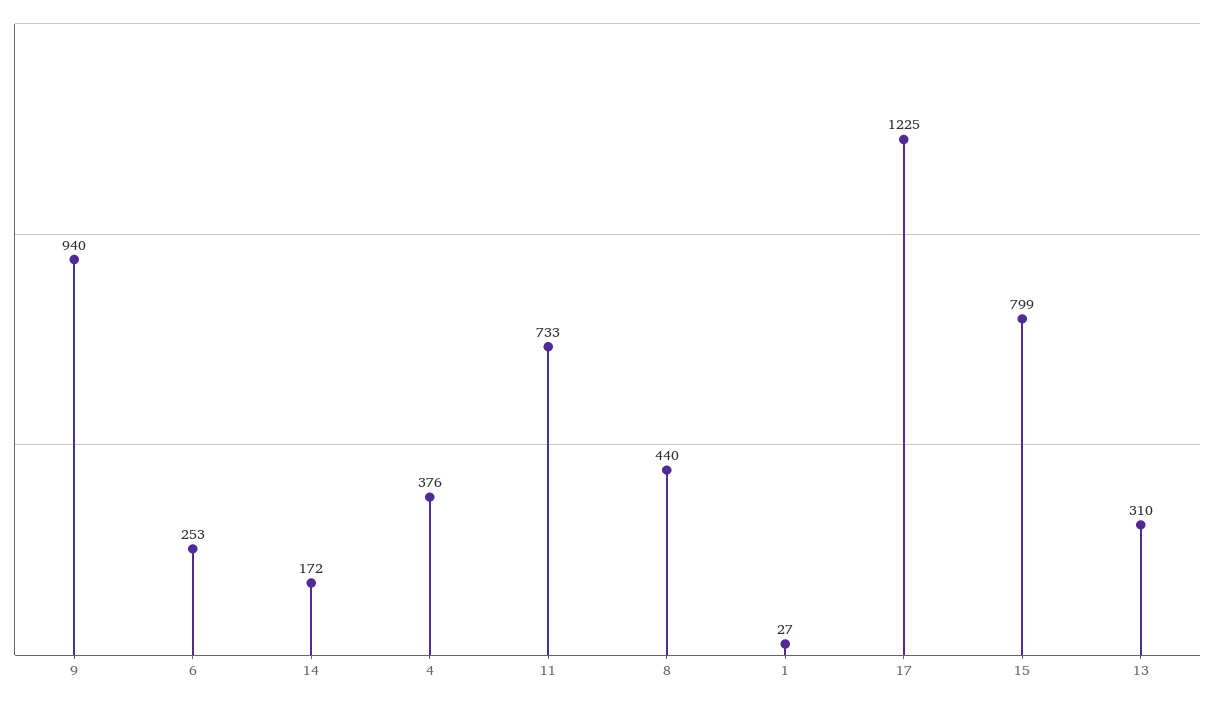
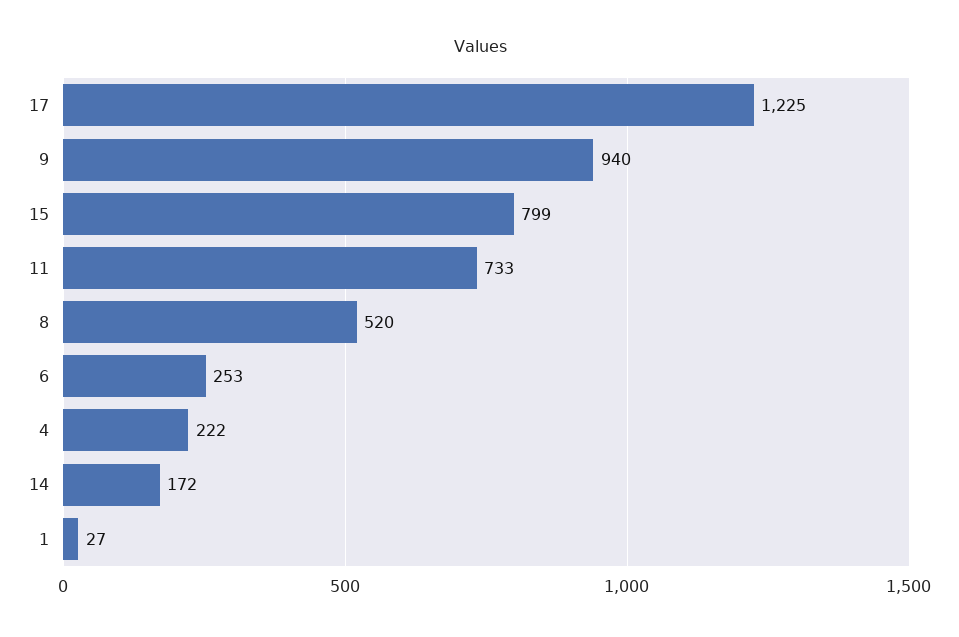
4: 376 -> 222
8: 440 -> 520
13: 310 -> none

